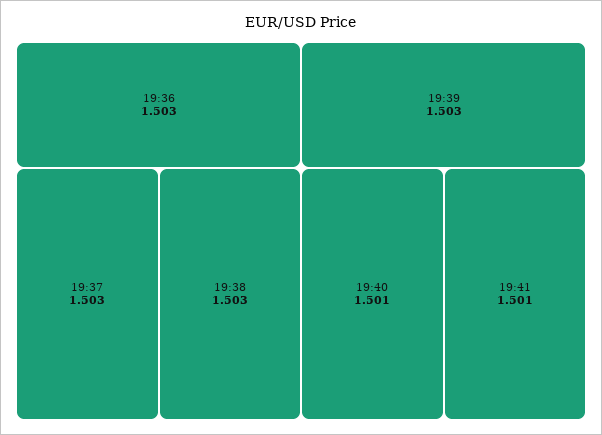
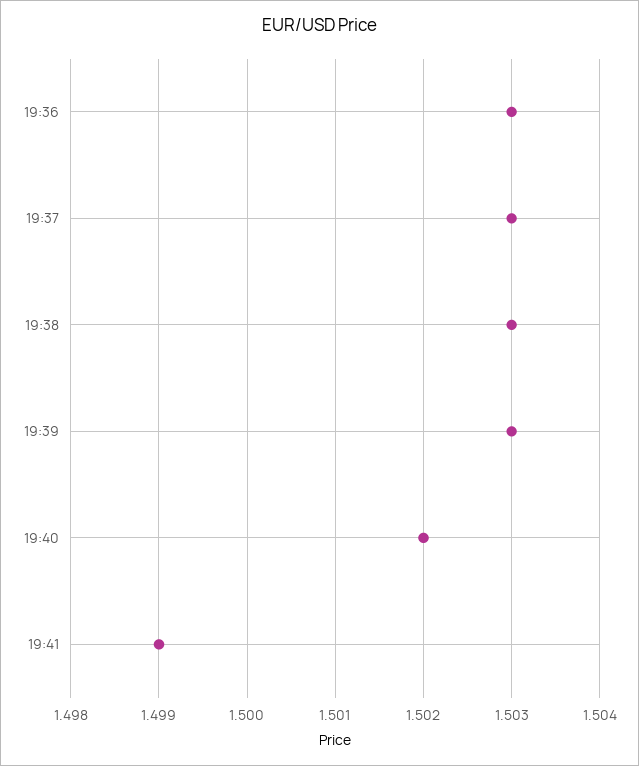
19:40: 1.501 -> 1.502
19:41: 1.501 -> 1.499

